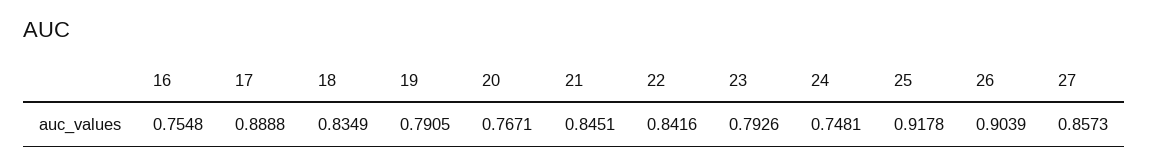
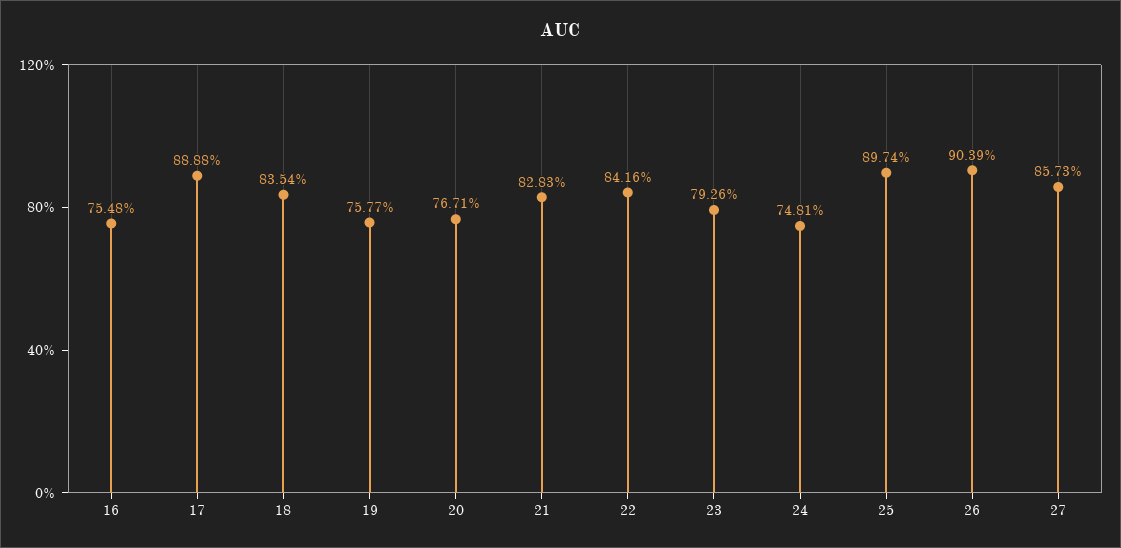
18: 0.8349 -> 0.8354
19: 0.7905 -> 0.7577
21: 0.8451 -> 0.8283
25: 0.9178 -> 0.8974

